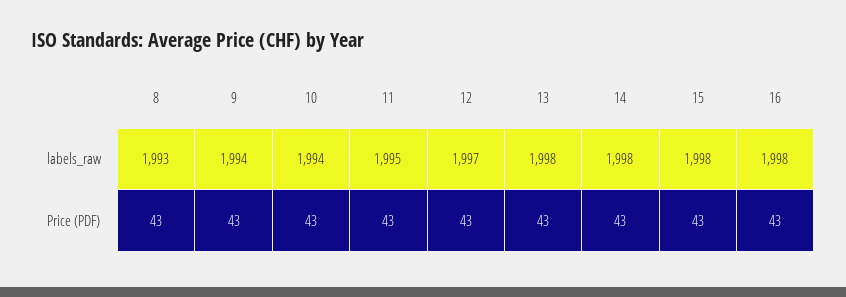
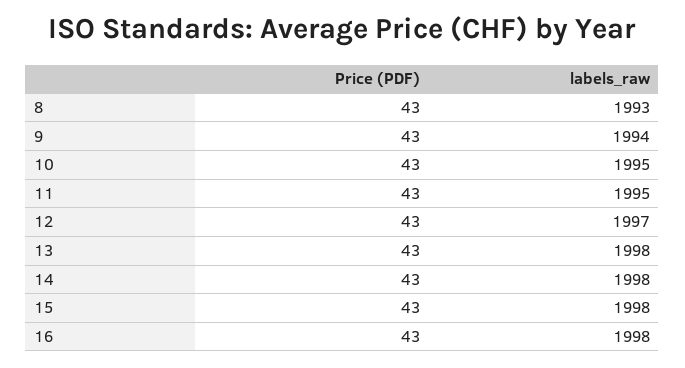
10, labels_raw: 1994 -> 1995

